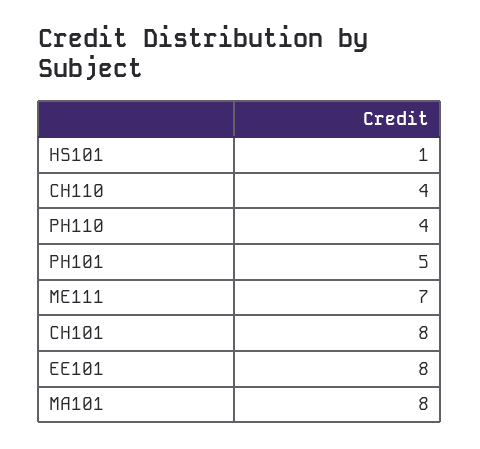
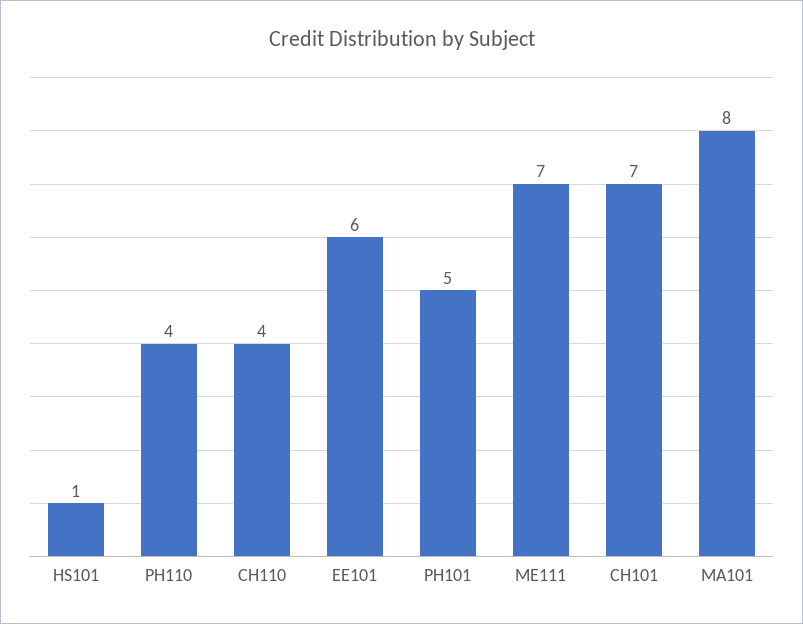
CH101: 8 -> 7
EE101: 8 -> 6

